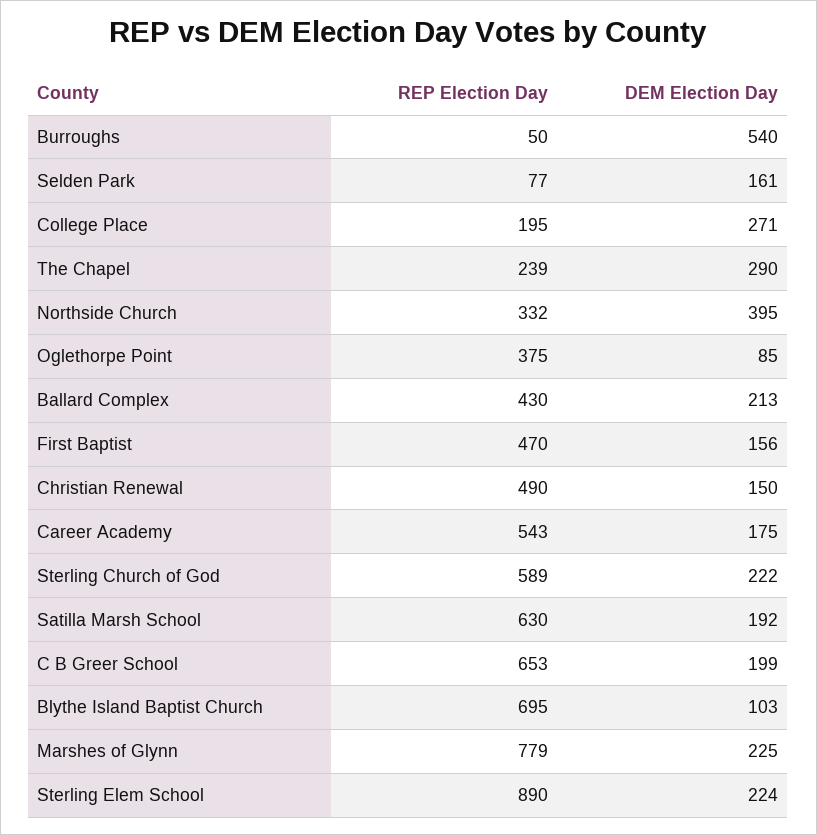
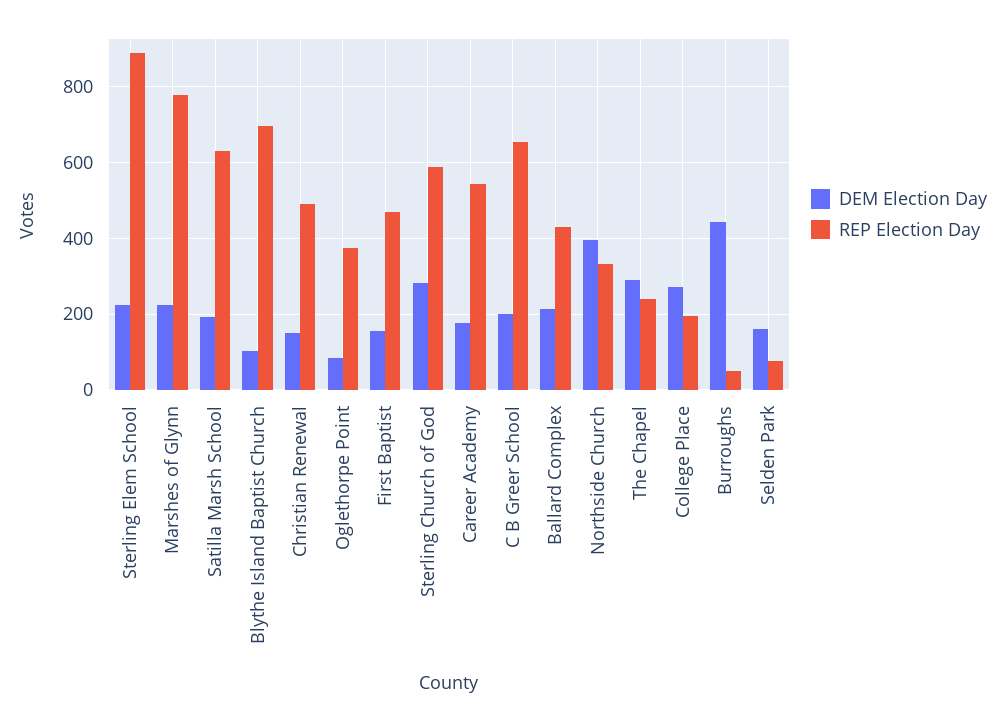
DEM Election Day, Burroughs: 540 -> 440
DEM Election Day, Sterling Church of God: 222 -> 280

